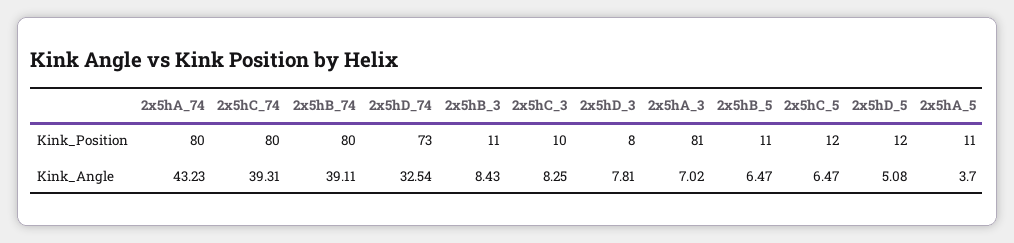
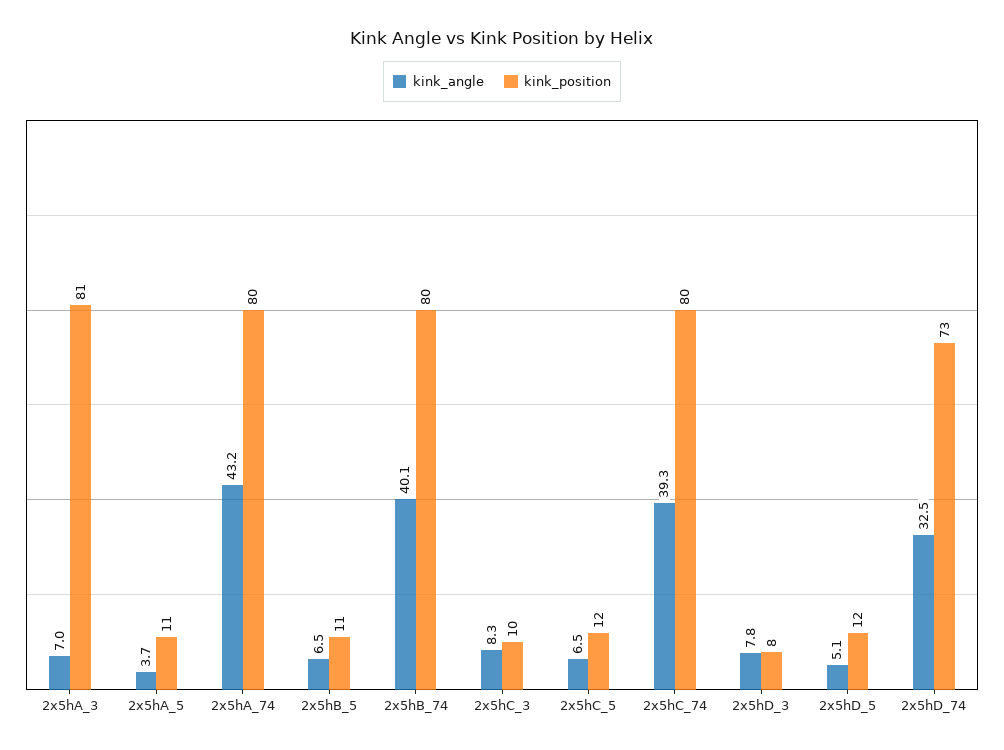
Kink_Position, 2x5hB_3: 11 -> none
Kink_Angle, 2x5hB_74: 39.11 -> 40.1
Kink_Angle, 2x5hB_3: 8.43 -> none

